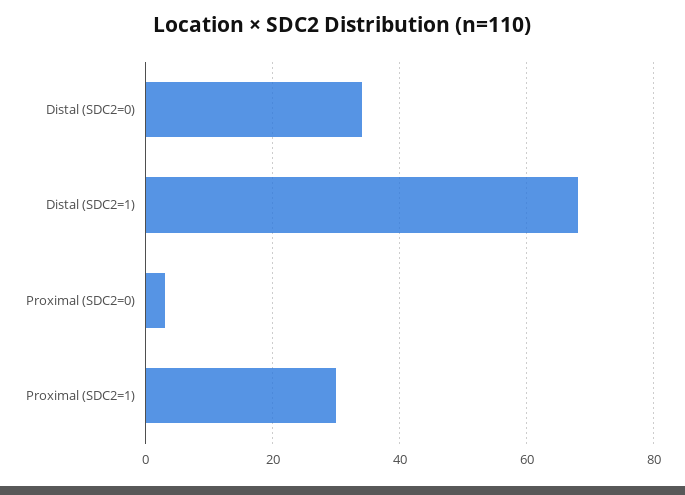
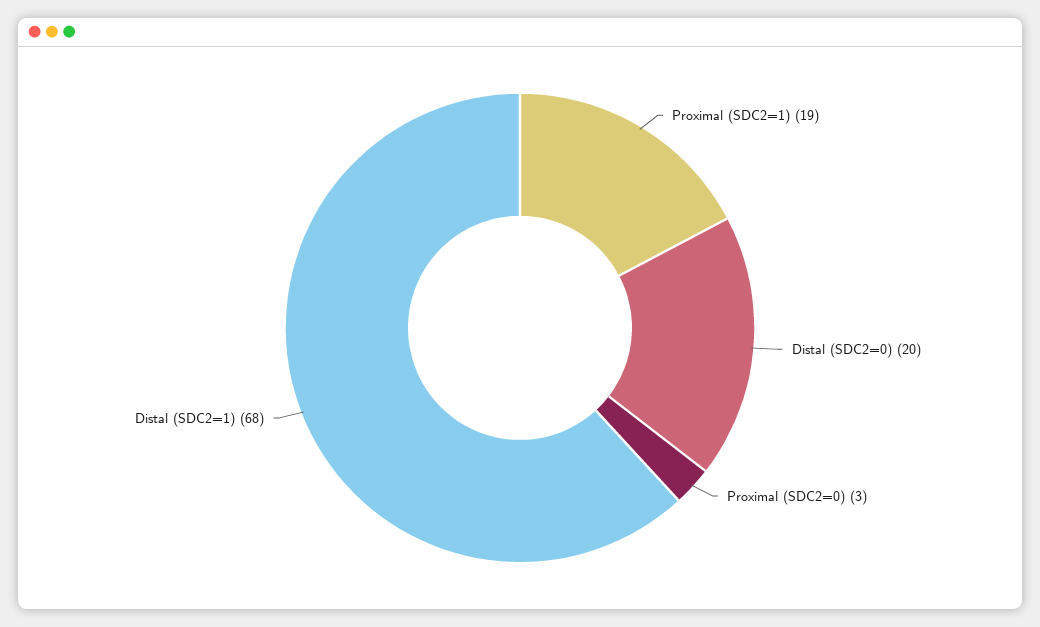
Distal (SDC2=0): 35 -> 20
Proximal (SDC2=1): 30 -> 19

